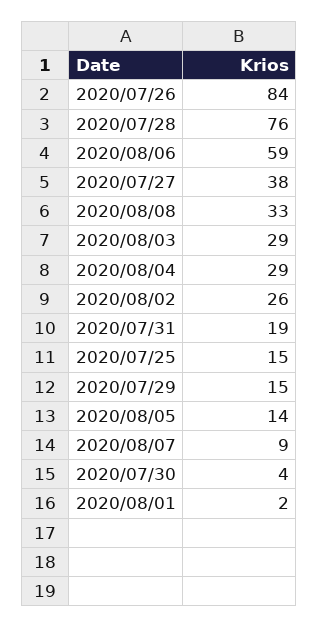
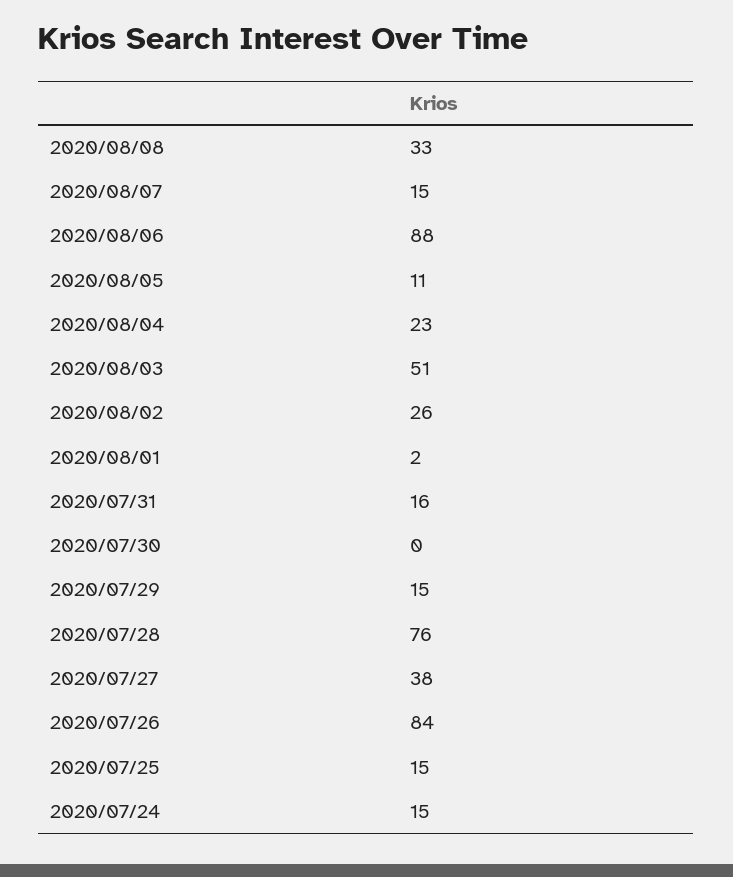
2020/08/06: 59 -> 88
2020/08/03: 29 -> 51
2020/08/04: 29 -> 23
2020/07/31: 19 -> 16
2020/08/05: 14 -> 11
2020/08/07: 9 -> 15
2020/07/30: 4 -> 0
2020/07/24: none -> 15

